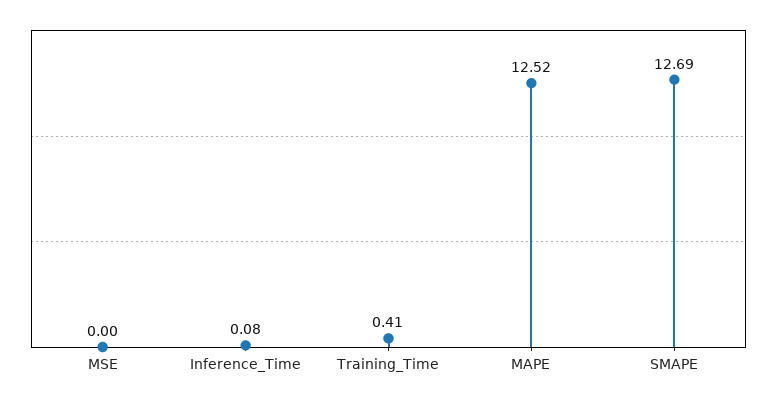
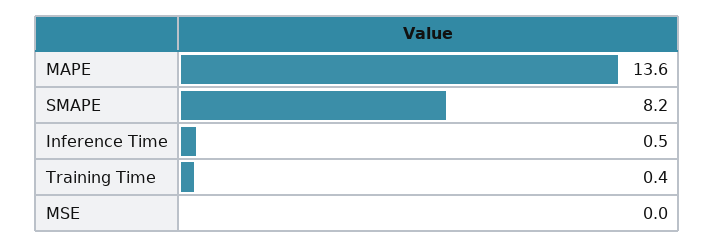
Inference_Time: 0.08 -> 0.5
MAPE: 12.52 -> 13.6
SMAPE: 12.69 -> 8.2

